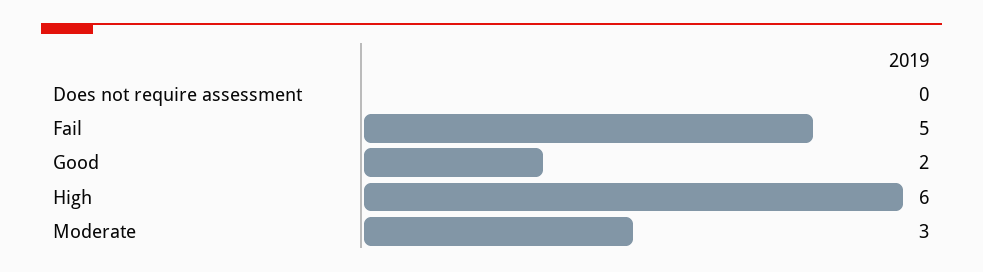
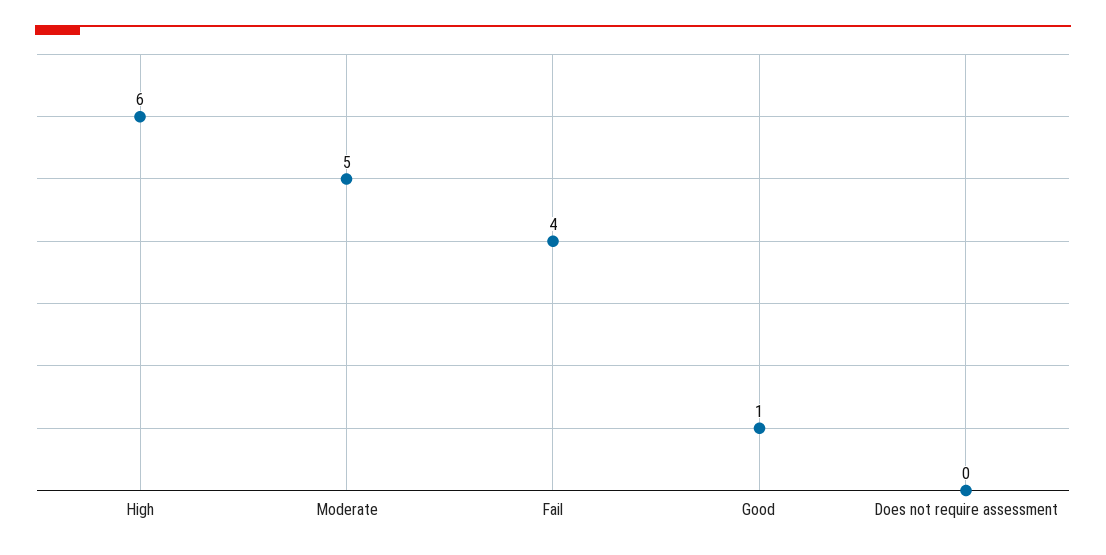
Fail: 5 -> 4
Good: 2 -> 1
Moderate: 3 -> 5

